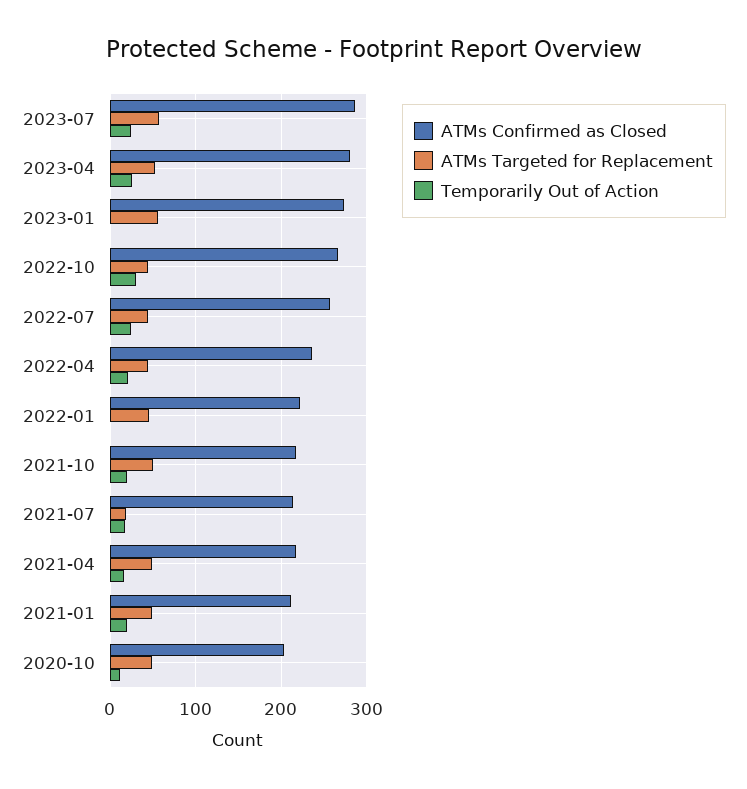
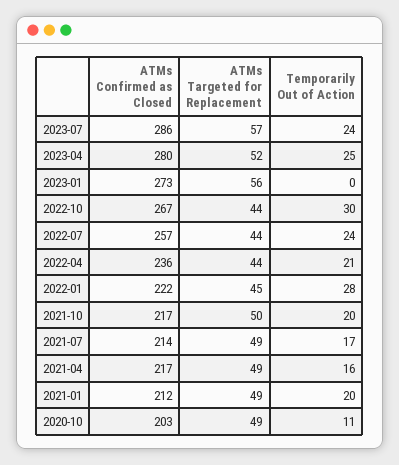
Temporarily Out of Action, 2022-01: 0 -> 28
ATMs Targeted for Replacement, 2021-07: 20 -> 49

